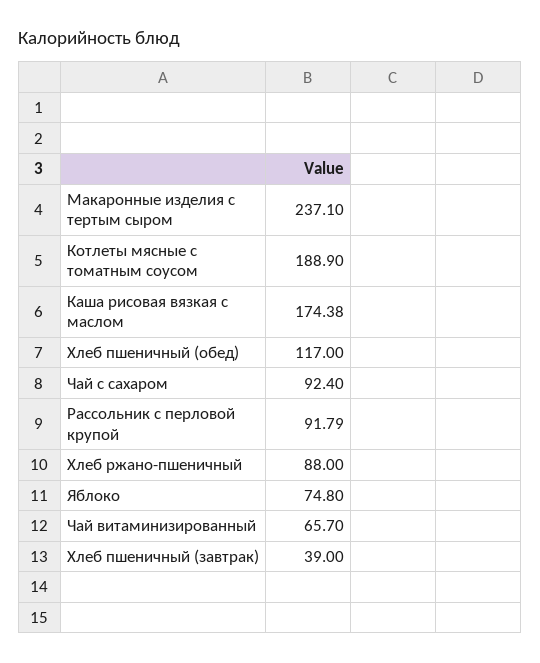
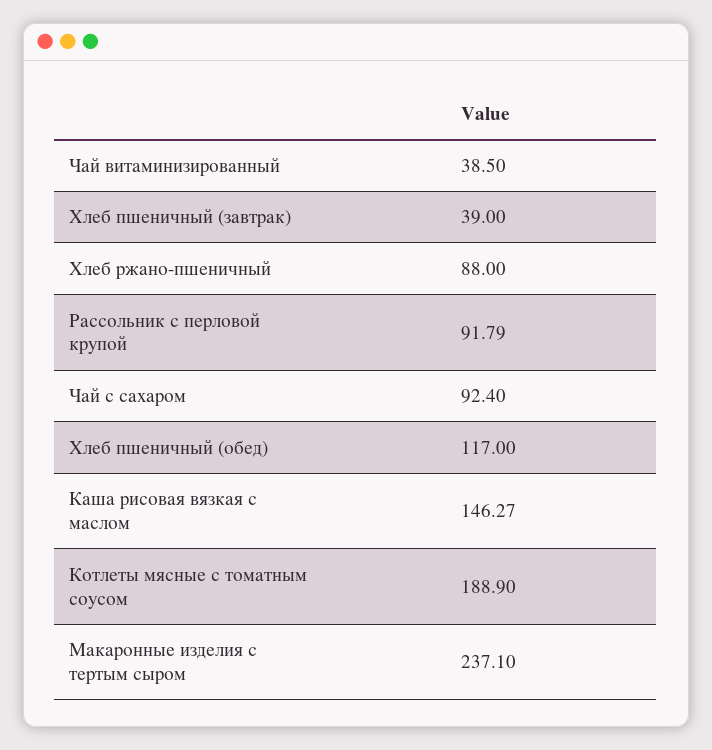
Каша рисовая вязкая с маслом: 174.38 -> 146.27
Яблоко: 74.8 -> none
Чай витаминизированный: 65.7 -> 38.5

